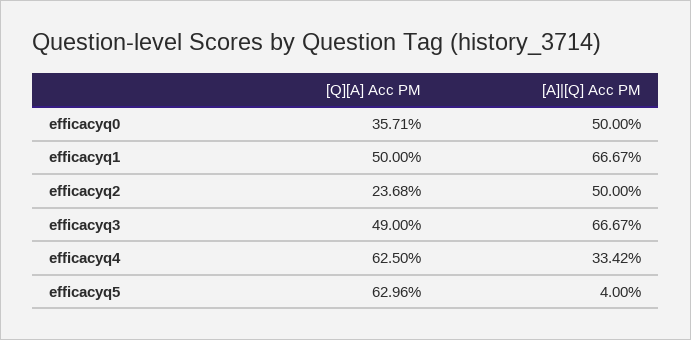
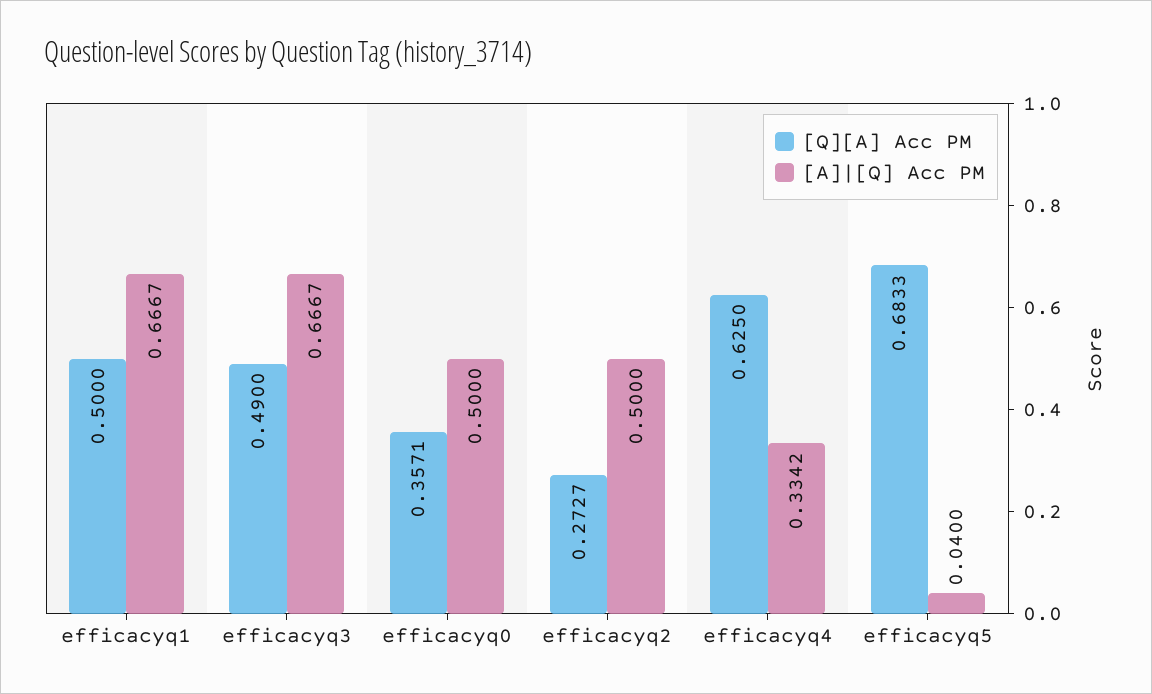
[Q][A] Acc PM, efficacyq2: 0.2368 -> 0.2727
[Q][A] Acc PM, efficacyq5: 0.6296 -> 0.6833

